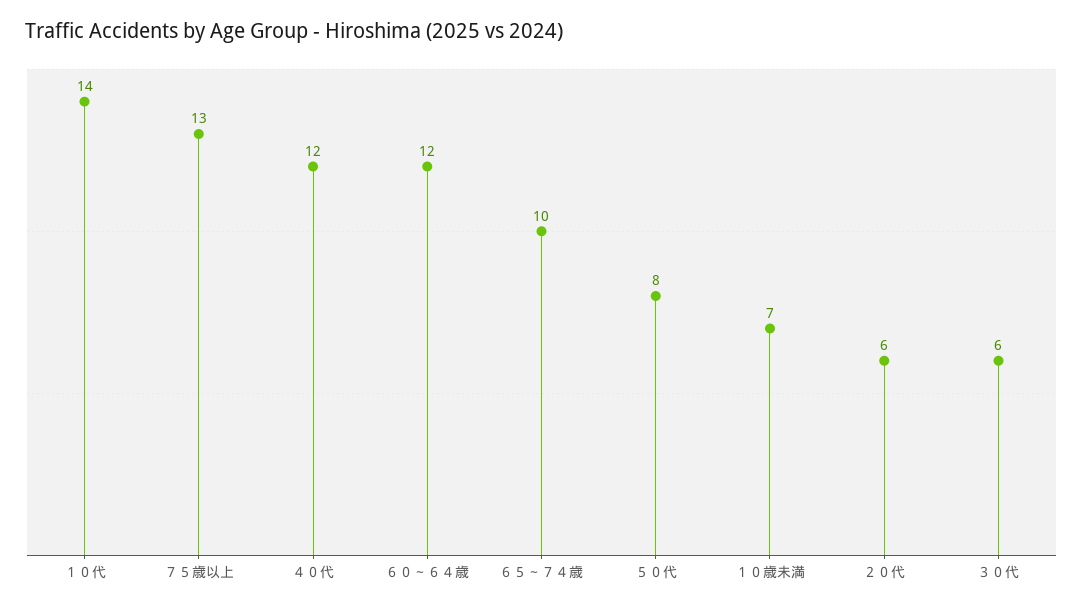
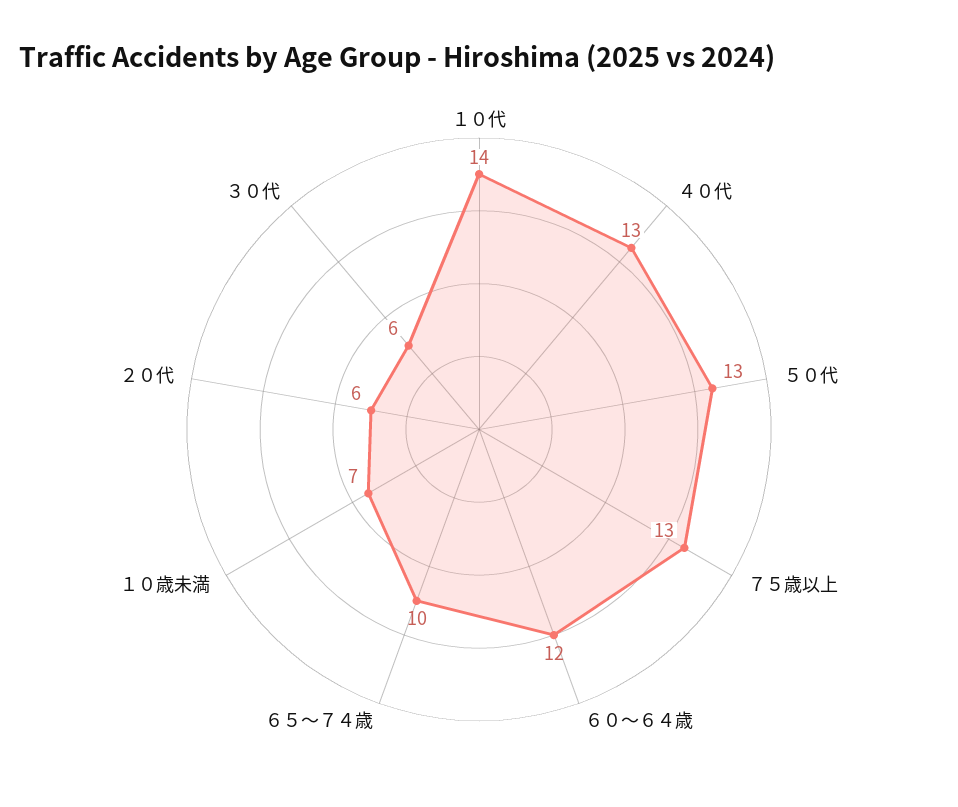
４０代: 12 -> 13
５０代: 8 -> 13

